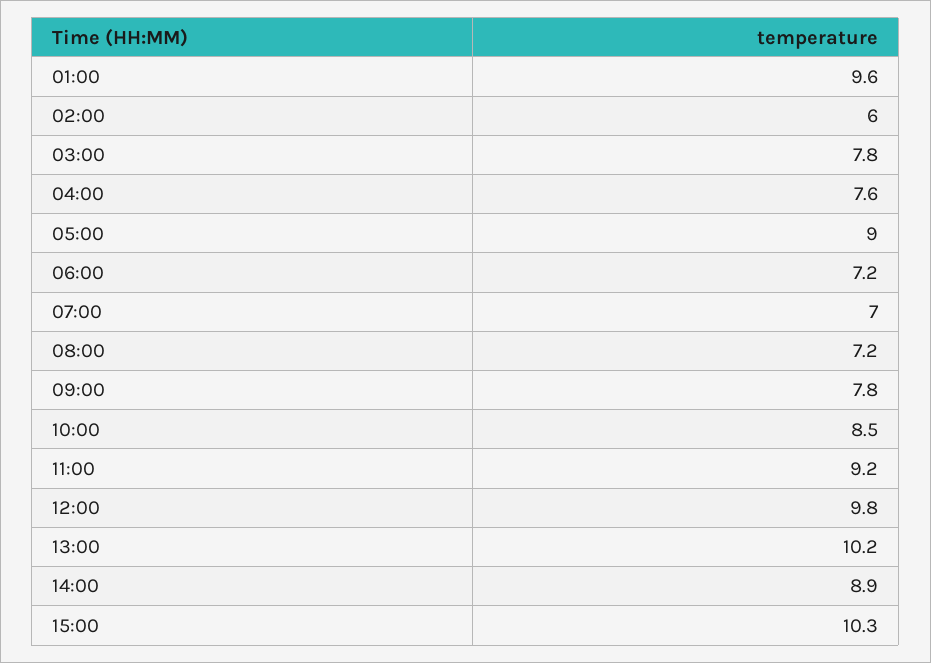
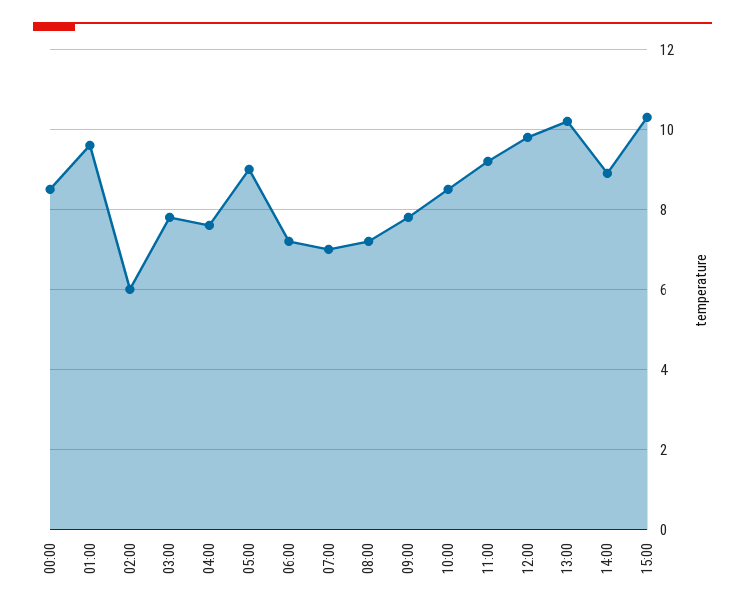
00:00: none -> 8.5

